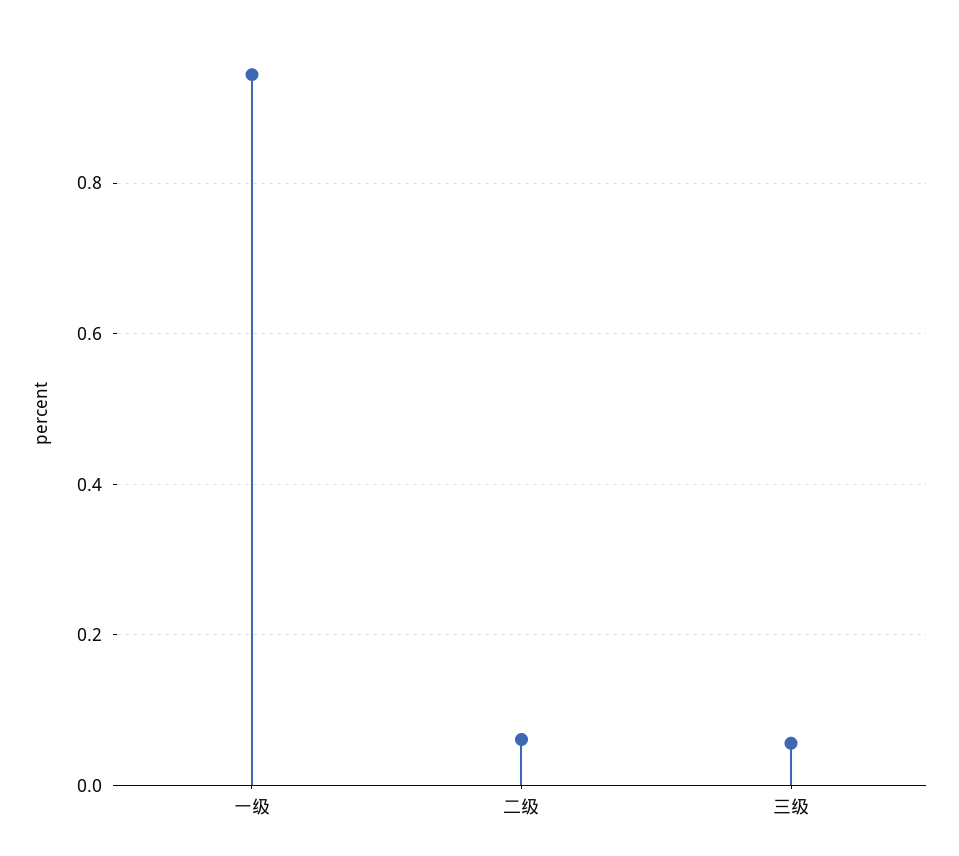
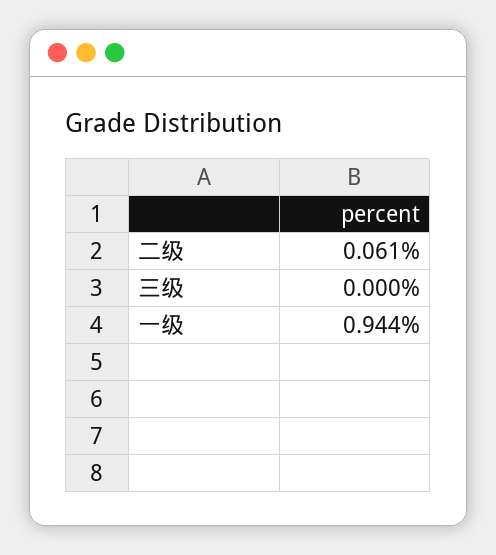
三级: 0.06 -> 0

